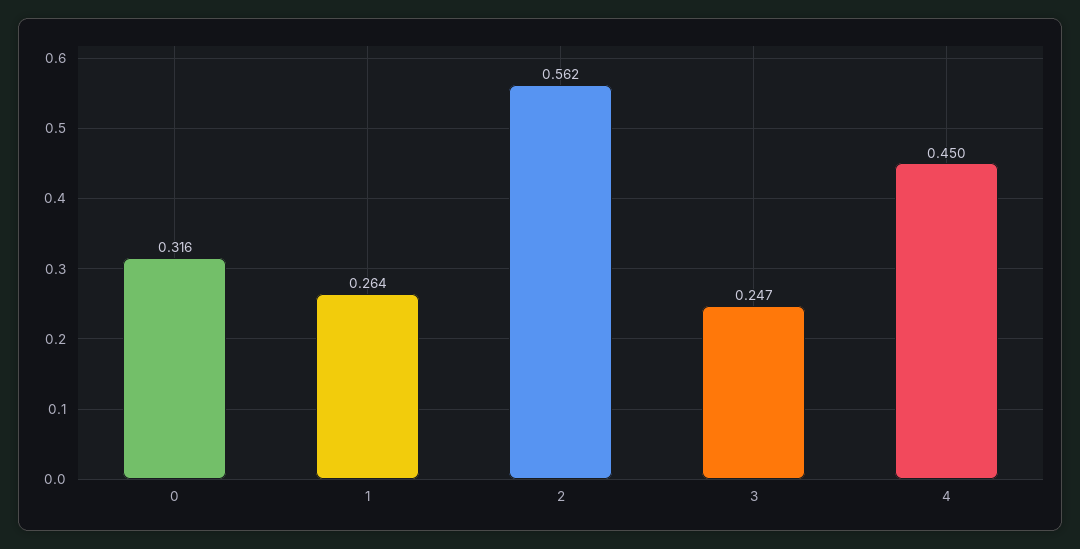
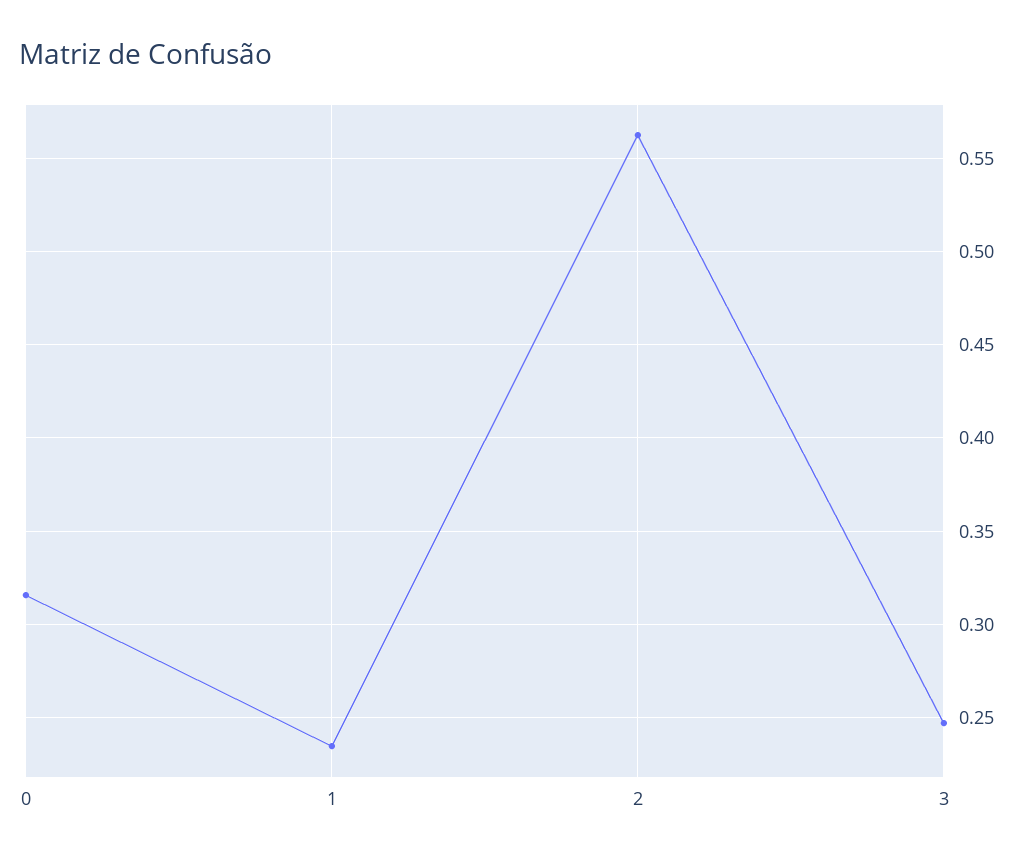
1: 0.264 -> 0.235
4: 0.45 -> none

